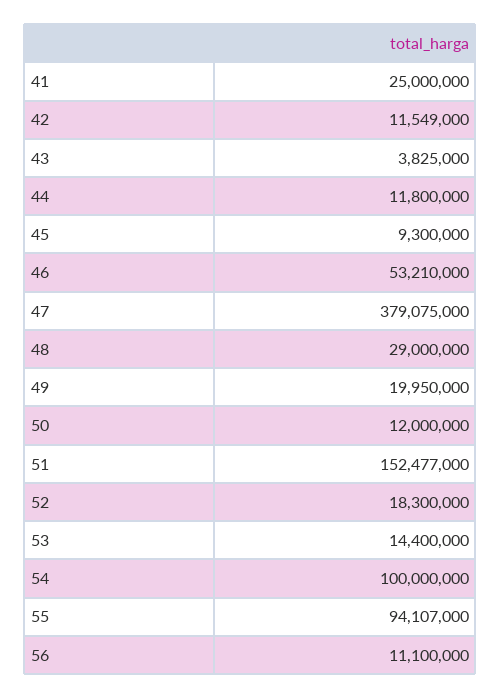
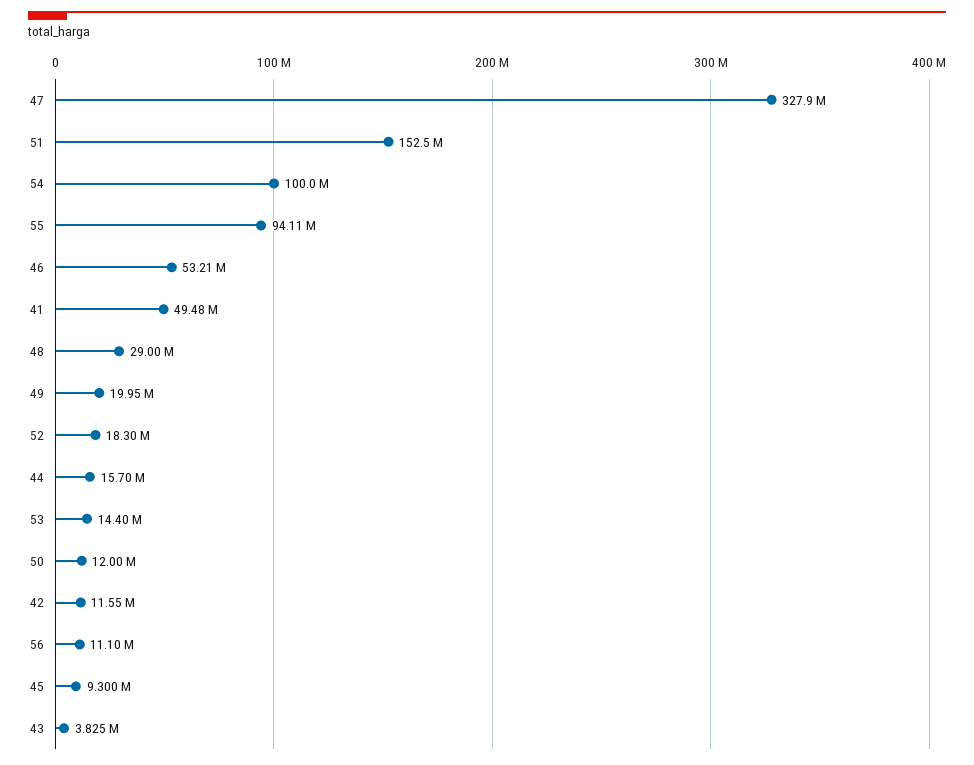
41: 25000000 -> 49480000
44: 11800000 -> 15700000
47: 379075000 -> 327900000

